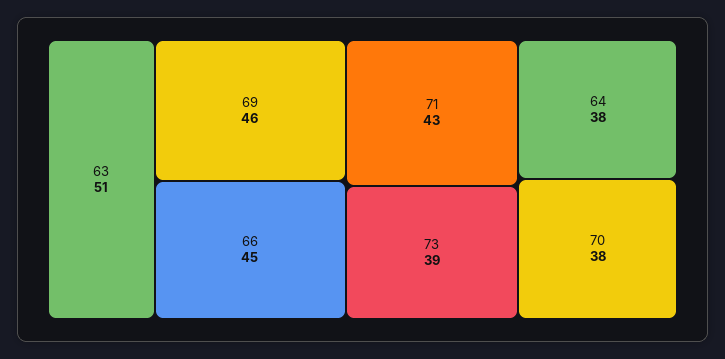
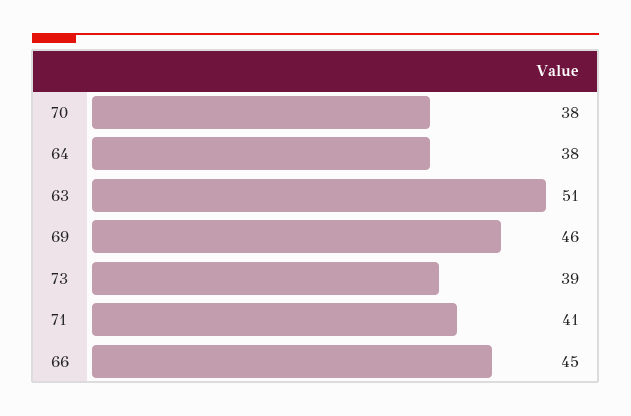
71: 43 -> 41

